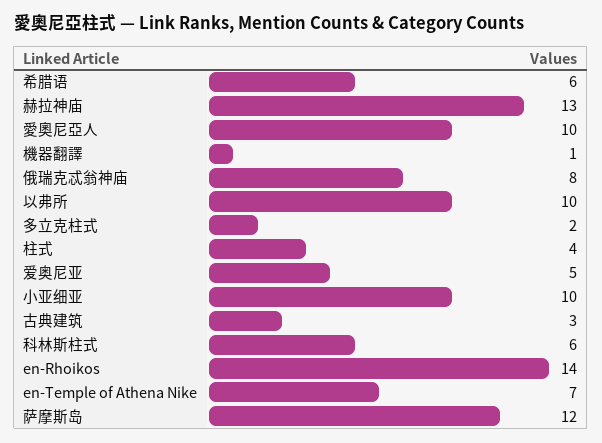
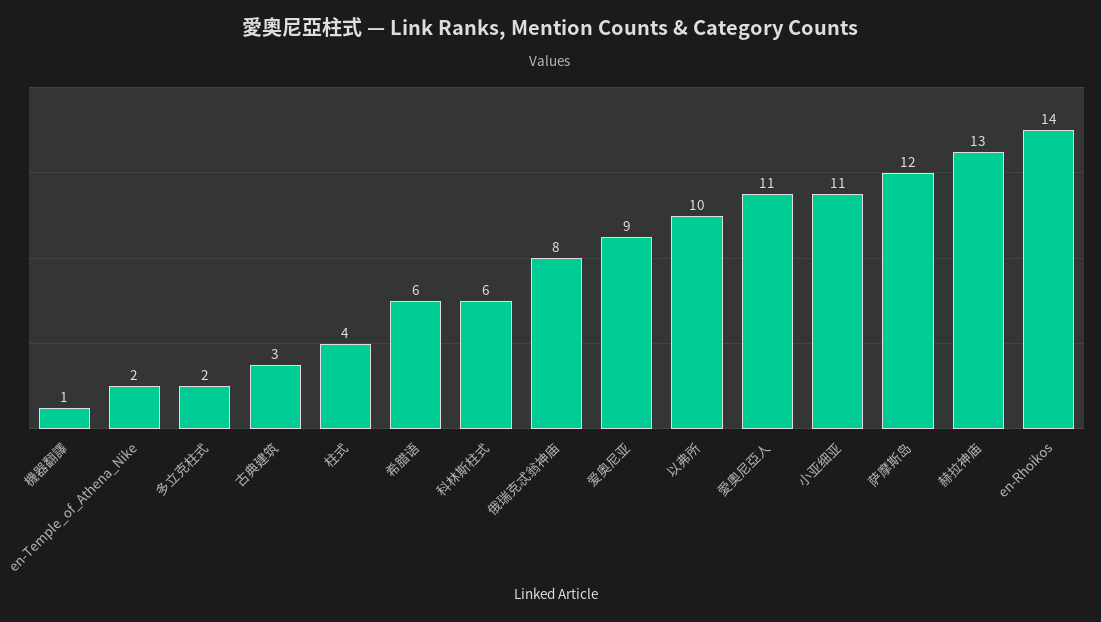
愛奧尼亞人: 10 -> 11
爱奥尼亚: 5 -> 9
小亚细亚: 10 -> 11
en-Temple of Athena Nike: 7 -> 2

